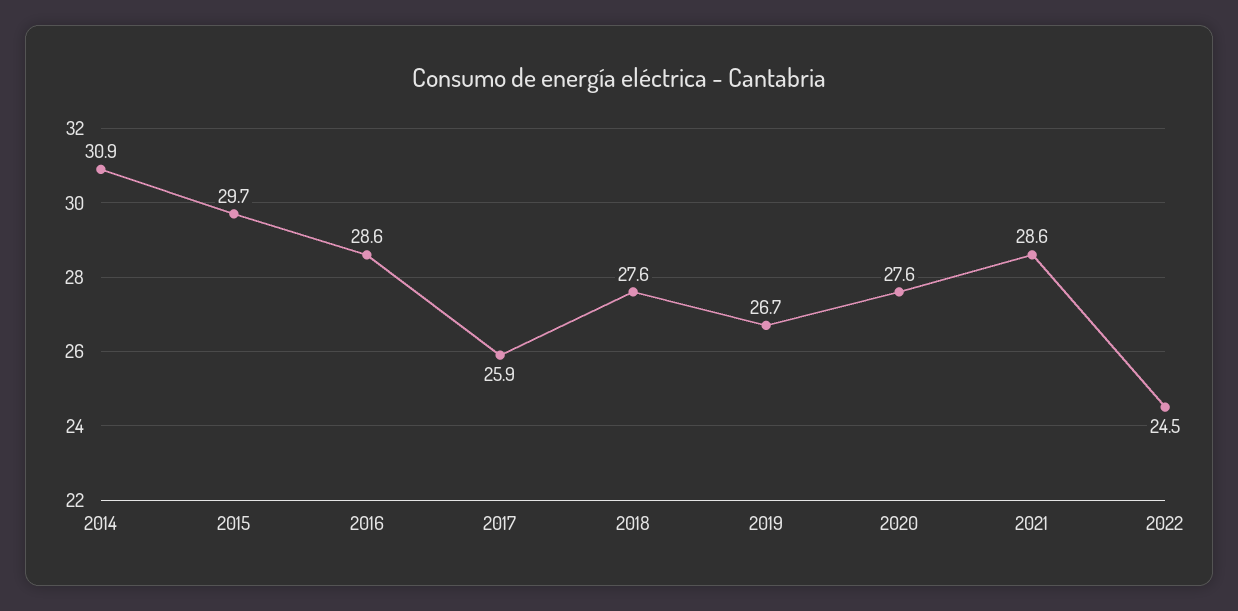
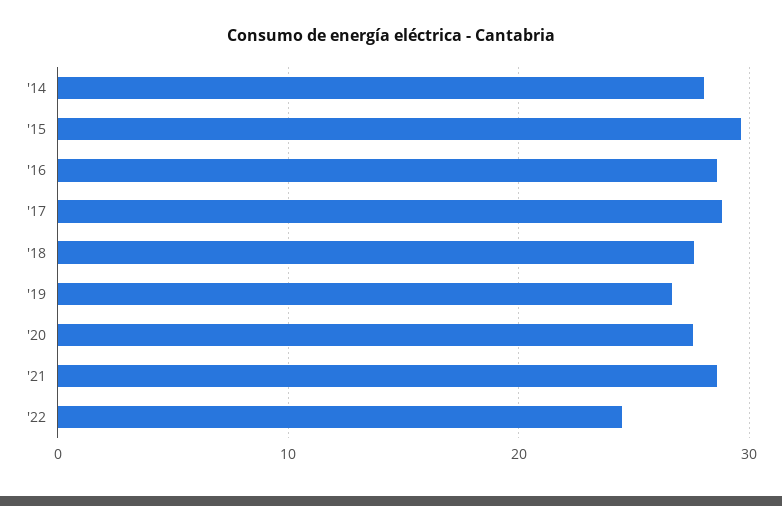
2014: 30.9 -> 28
2017: 25.9 -> 29

